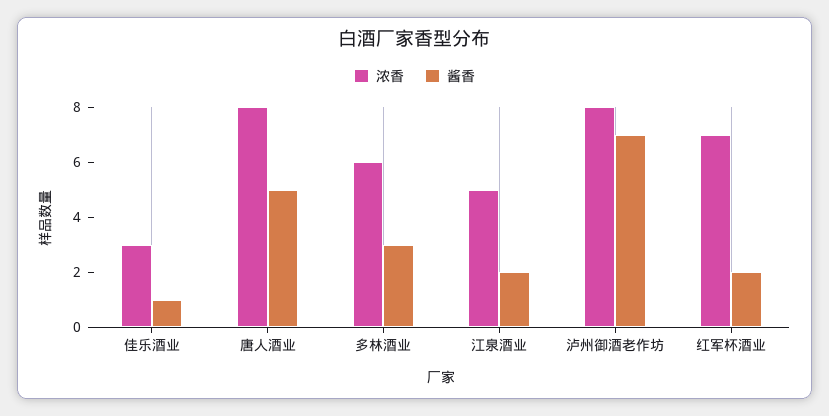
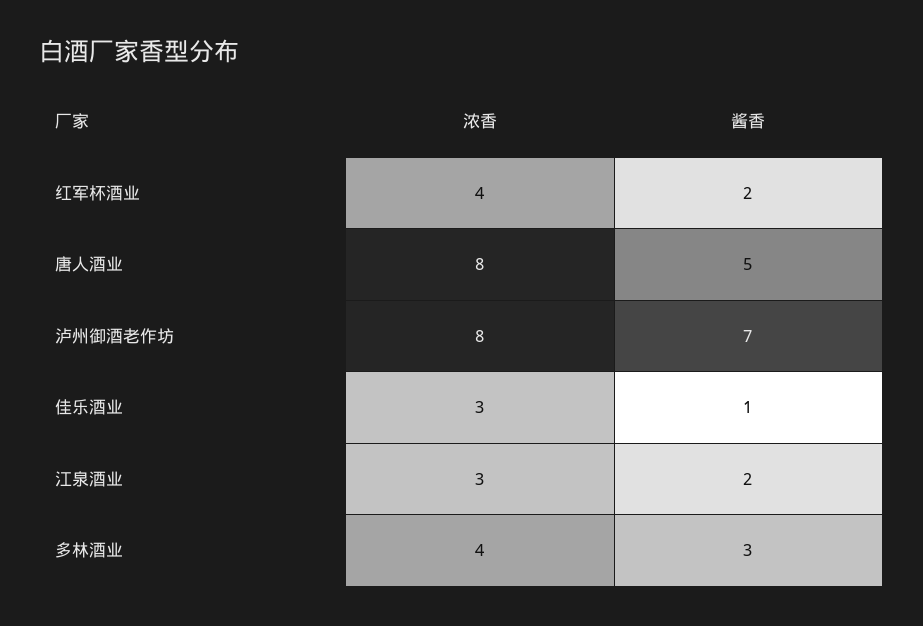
浓香, 多林酒业: 6 -> 4
浓香, 江泉酒业: 5 -> 3
浓香, 红军杯酒业: 7 -> 4

